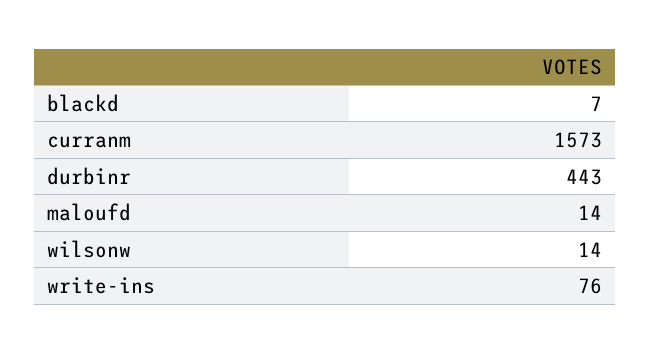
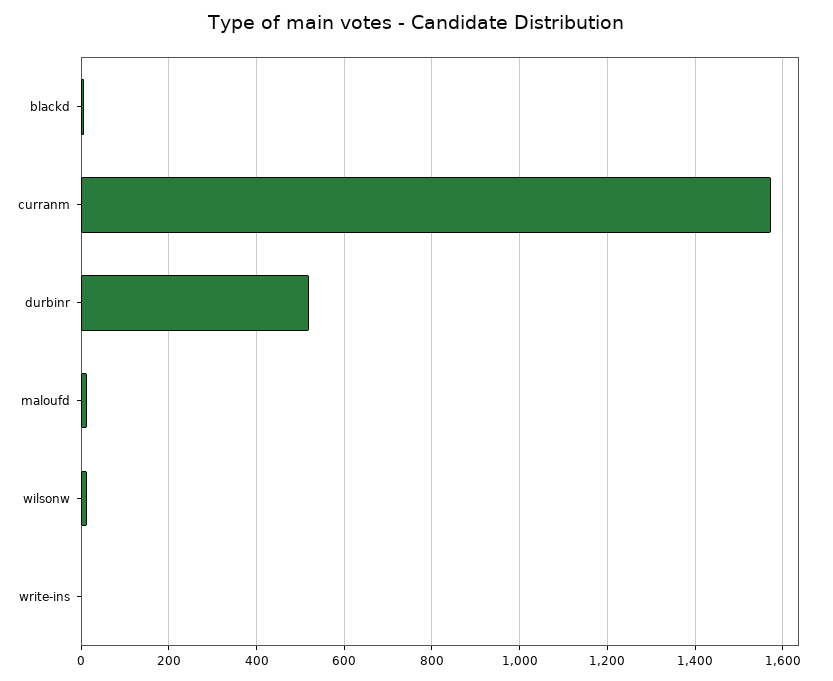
durbinr: 443 -> 520
write-ins: 76 -> 0

